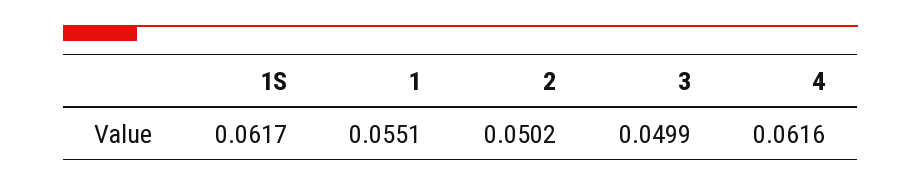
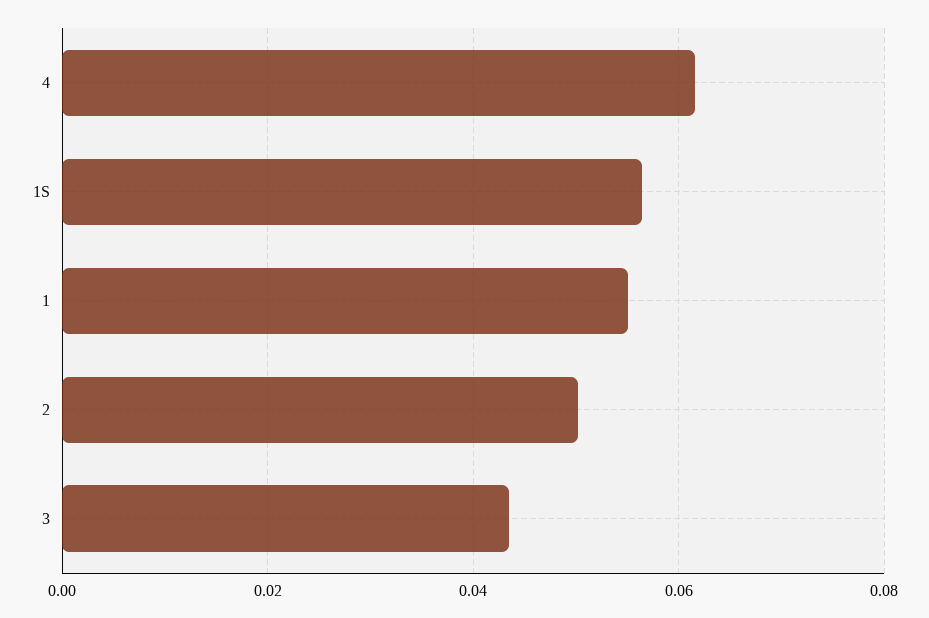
1S: 0.0617 -> 0.056
3: 0.0499 -> 0.044

